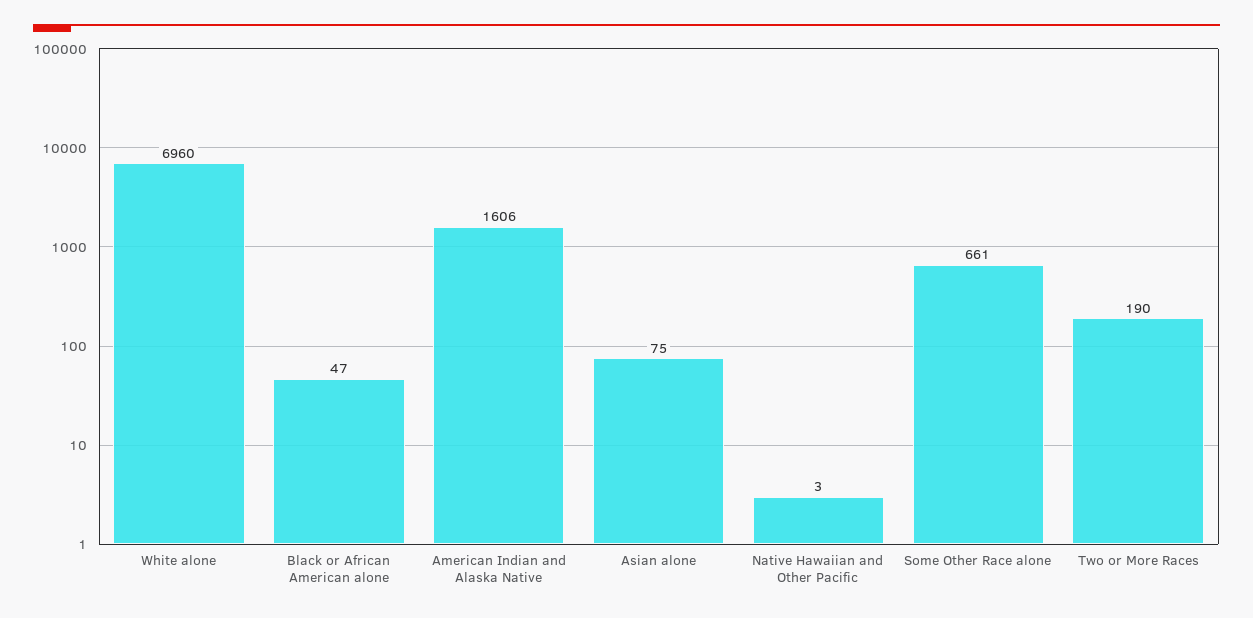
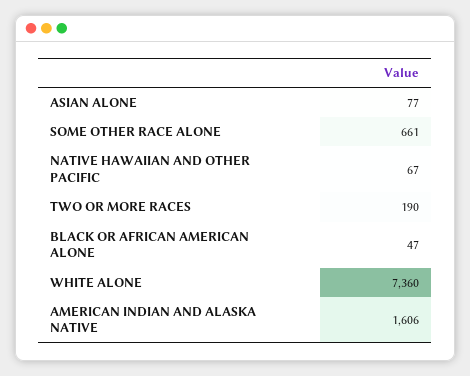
White alone: 6960 -> 7360
Asian alone: 75 -> 77
Native Hawaiian and Other Pacific: 3 -> 67

